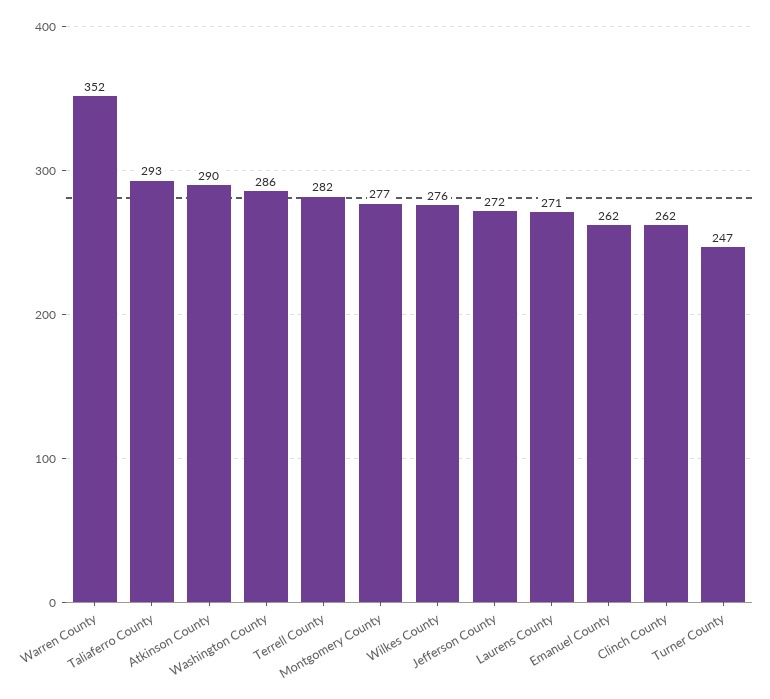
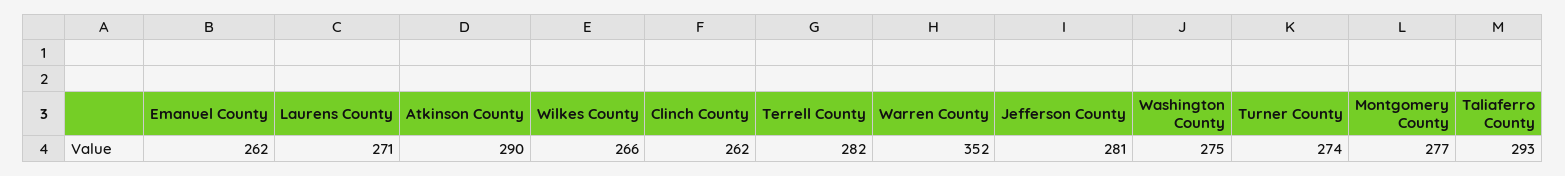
Washington County: 286 -> 275
Wilkes County: 276 -> 266
Jefferson County: 272 -> 281
Turner County: 247 -> 274

